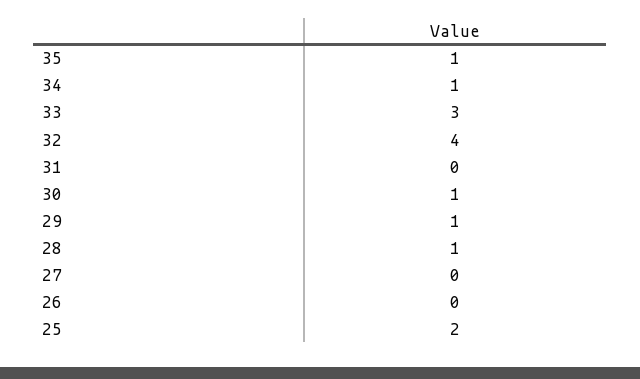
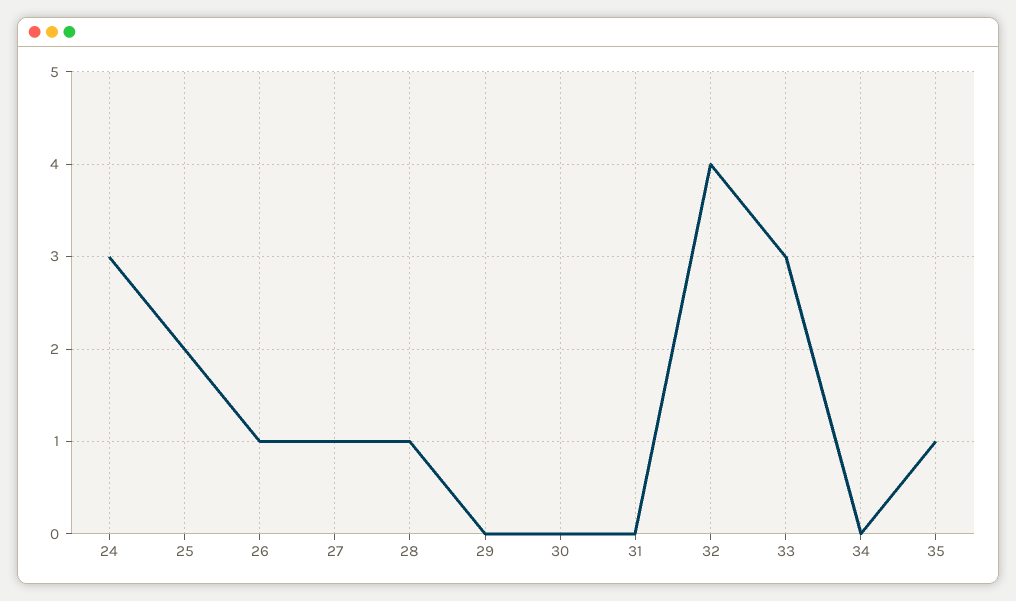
34: 1 -> 0
30: 1 -> 0
29: 1 -> 0
27: 0 -> 1
26: 0 -> 1
24: none -> 3

